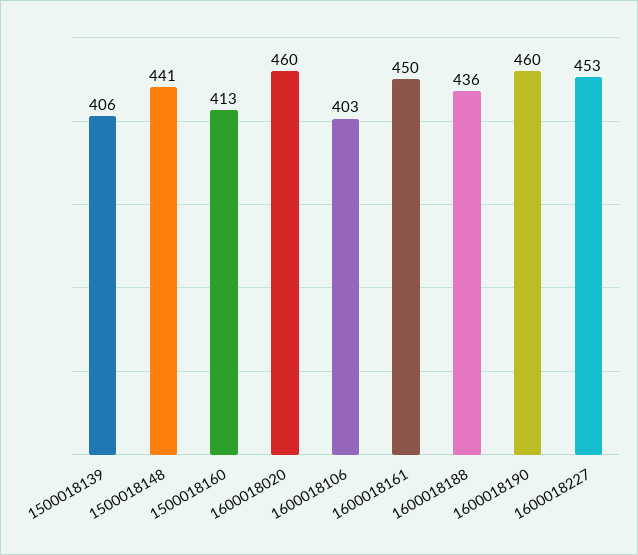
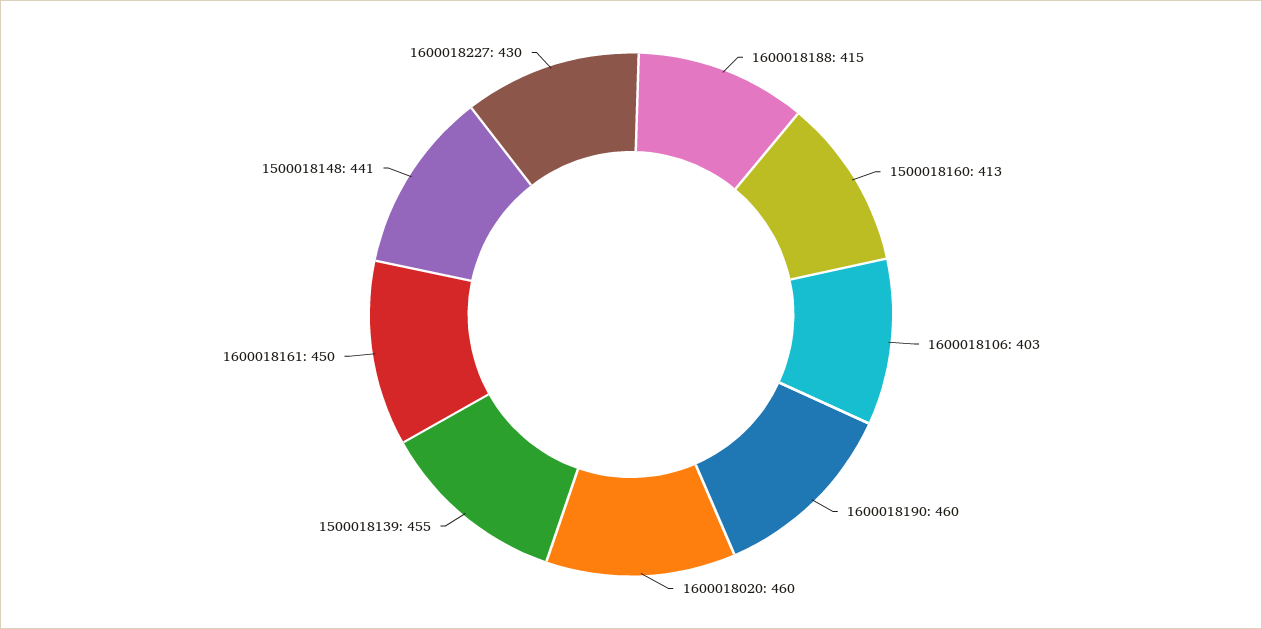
1500018139: 406 -> 455
1600018188: 436 -> 415
1600018227: 453 -> 430

